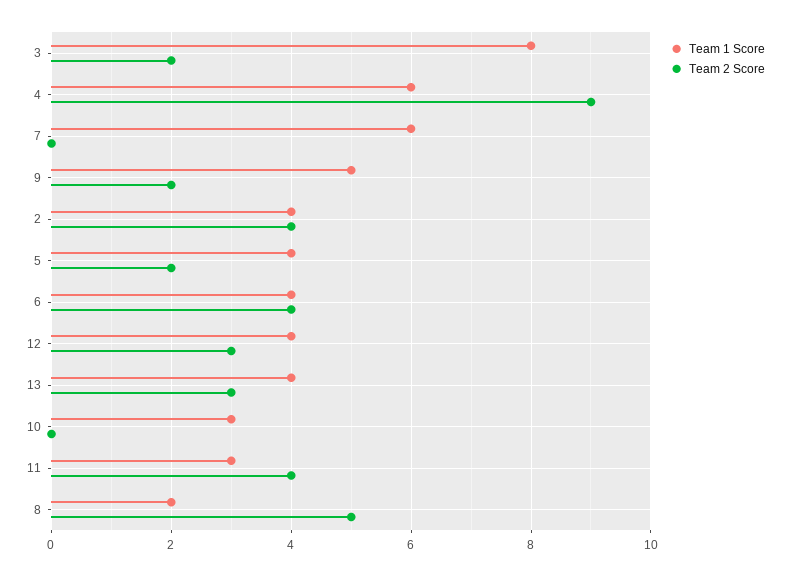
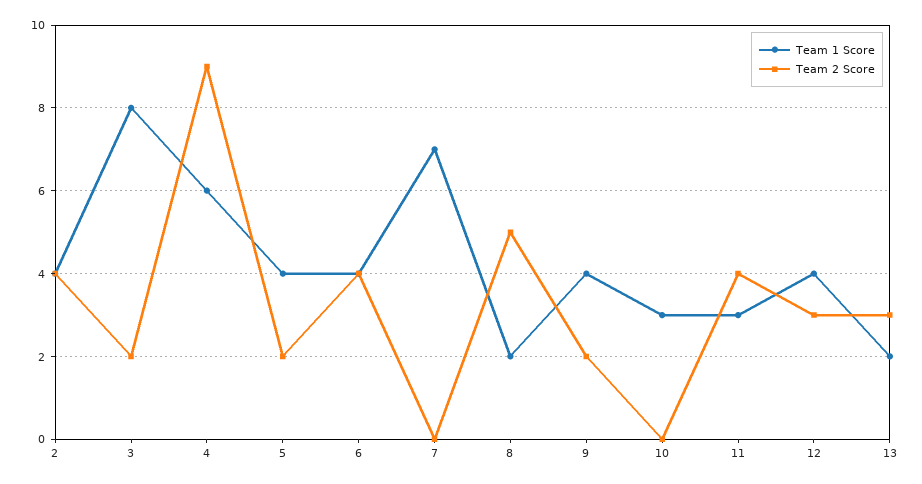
Team 1 Score, 7: 6 -> 7
Team 1 Score, 9: 5 -> 4
Team 1 Score, 13: 4 -> 2

